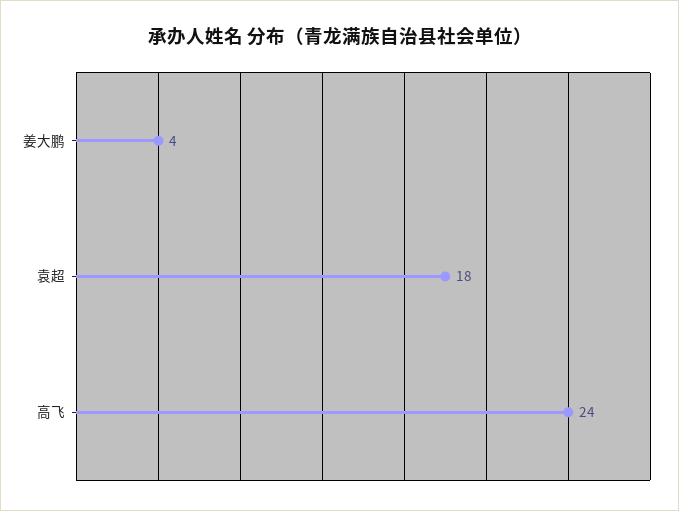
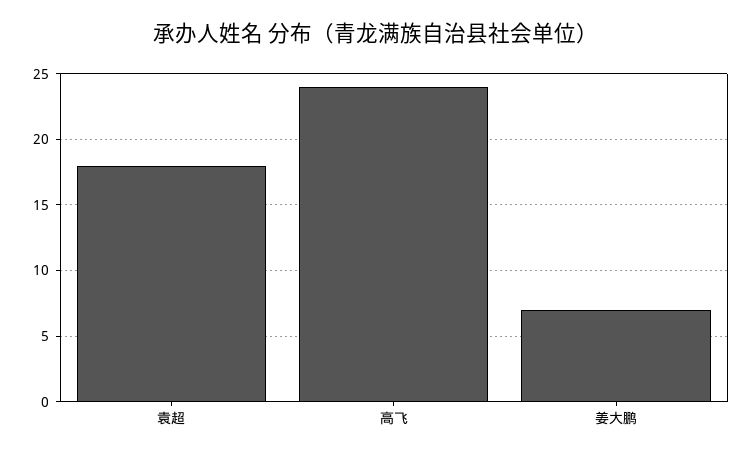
姜大鹏: 4 -> 7

